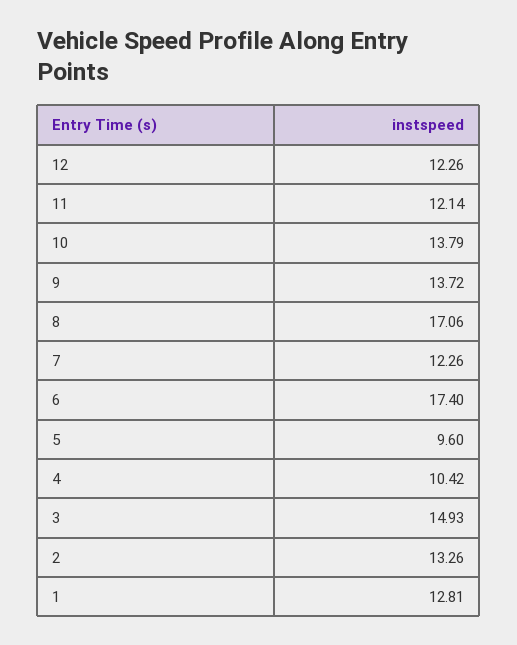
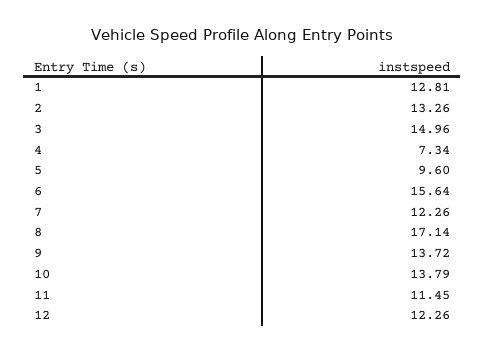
11: 12.14 -> 11.45
8: 17.06 -> 17.14
6: 17.4 -> 15.64
4: 10.42 -> 7.34
3: 14.93 -> 14.96

